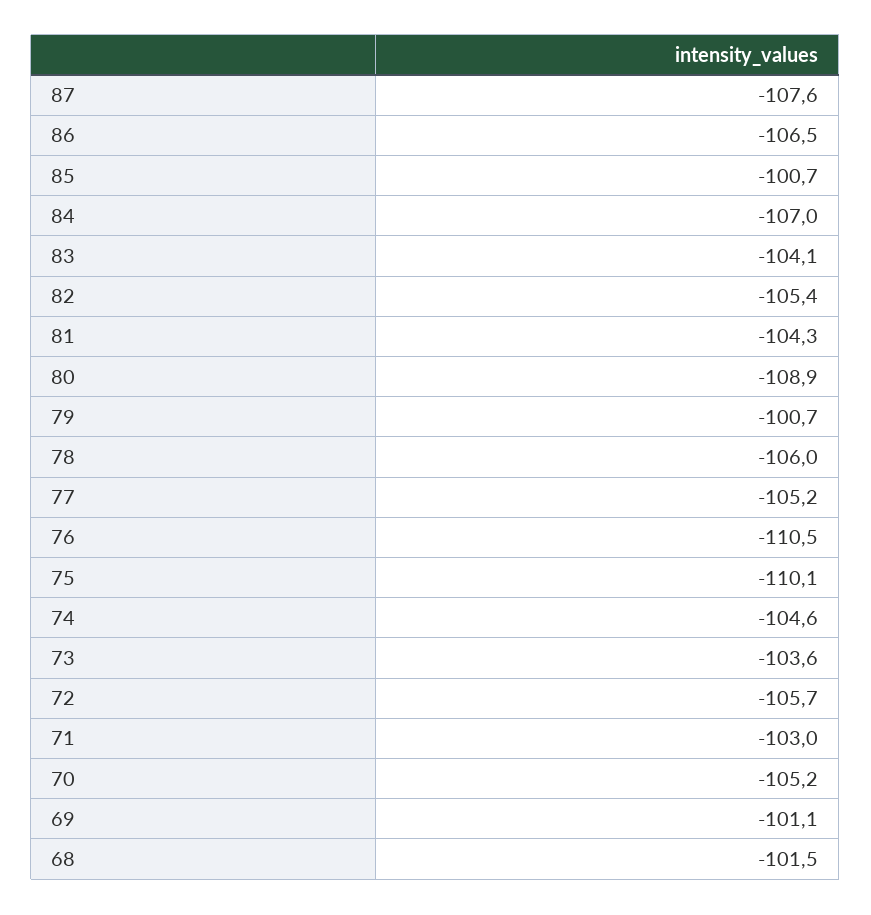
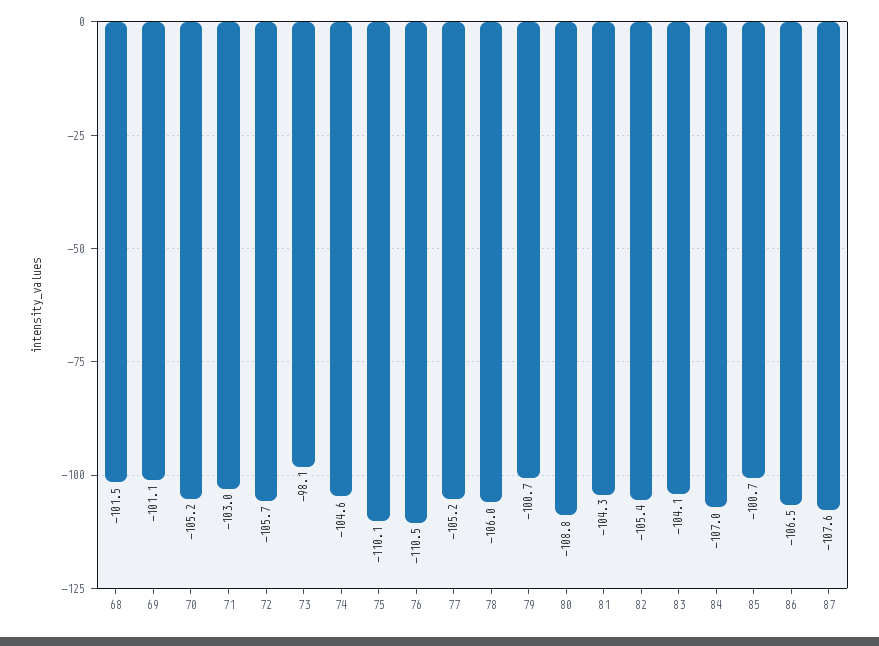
80: -108.9 -> -108.8
73: -103.6 -> -98.1

